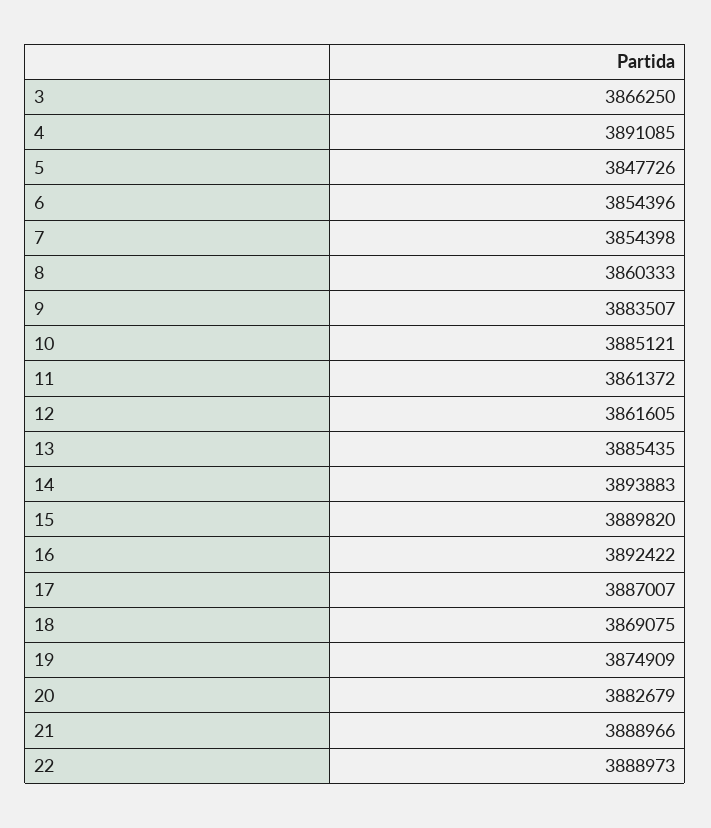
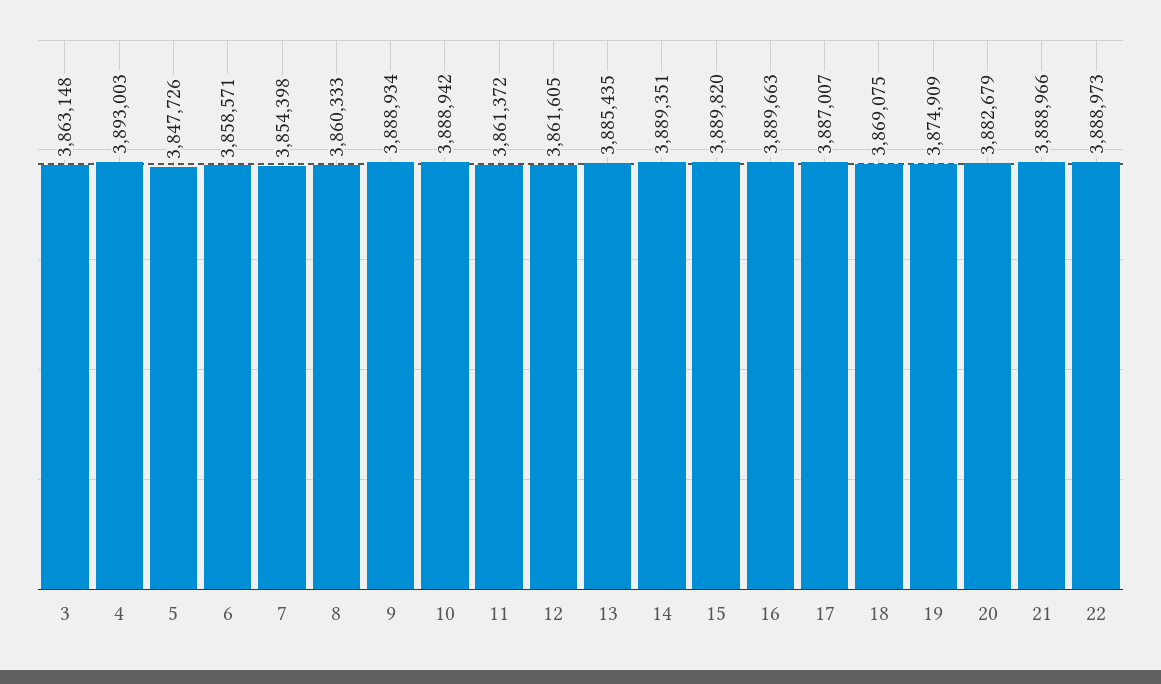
3: 3866250 -> 3863148
4: 3891085 -> 3893003
6: 3854396 -> 3858571
9: 3883507 -> 3888934
10: 3885121 -> 3888942
14: 3893883 -> 3889351
16: 3892422 -> 3889663

